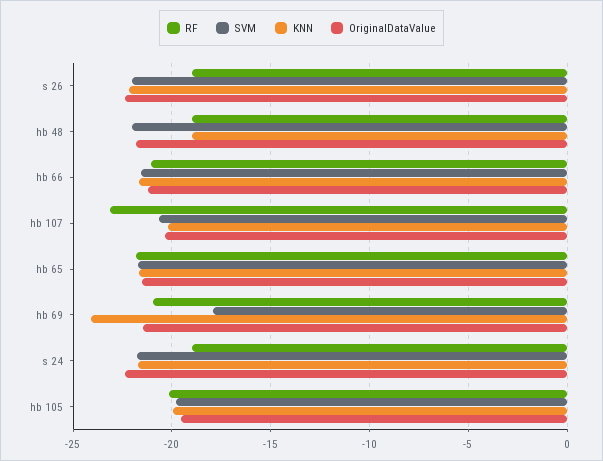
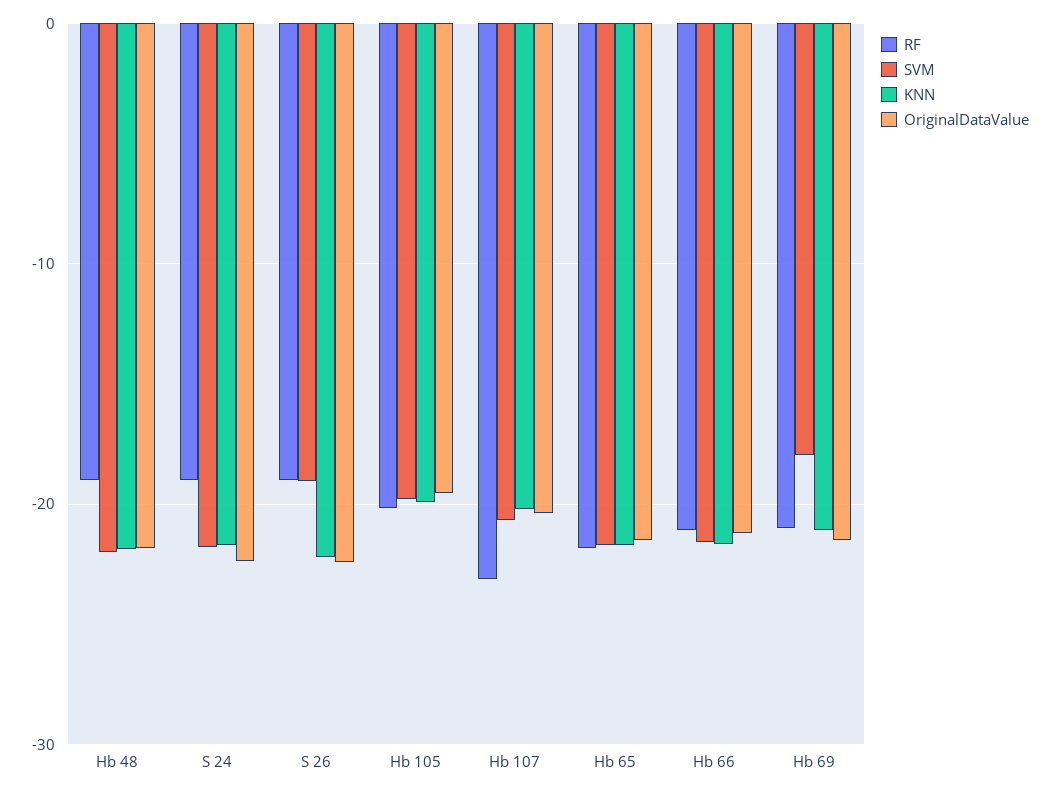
SVM, s 26: -22 -> -19
KNN, hb 48: -19 -> -22
KNN, hb 69: -24 -> -21

